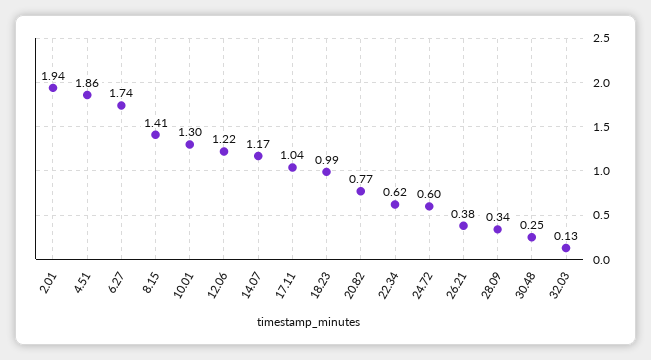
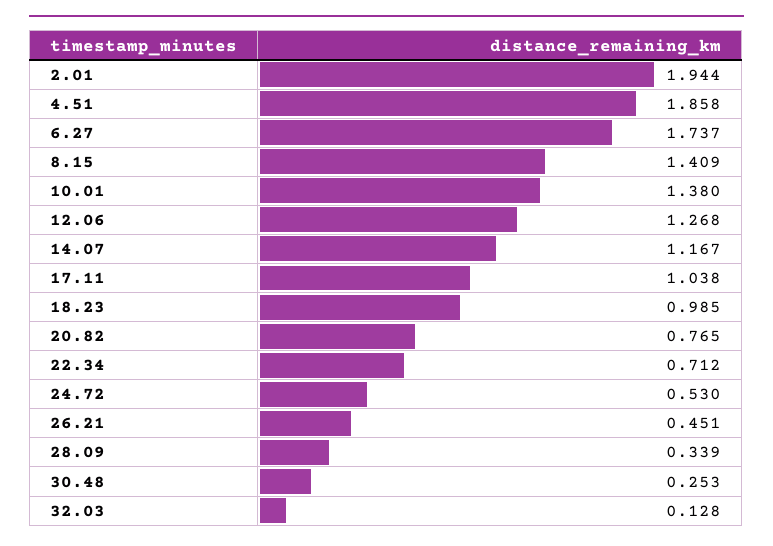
10.01: 1.3 -> 1.38
12.06: 1.22 -> 1.268
22.34: 0.62 -> 0.712
24.72: 0.6 -> 0.53
26.21: 0.38 -> 0.451

